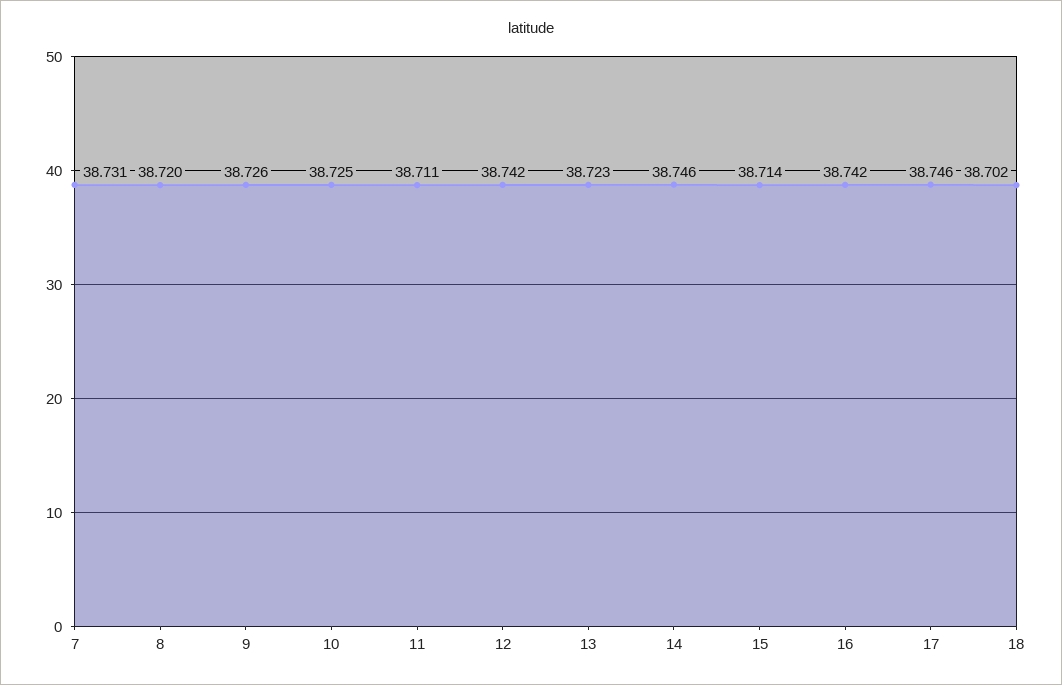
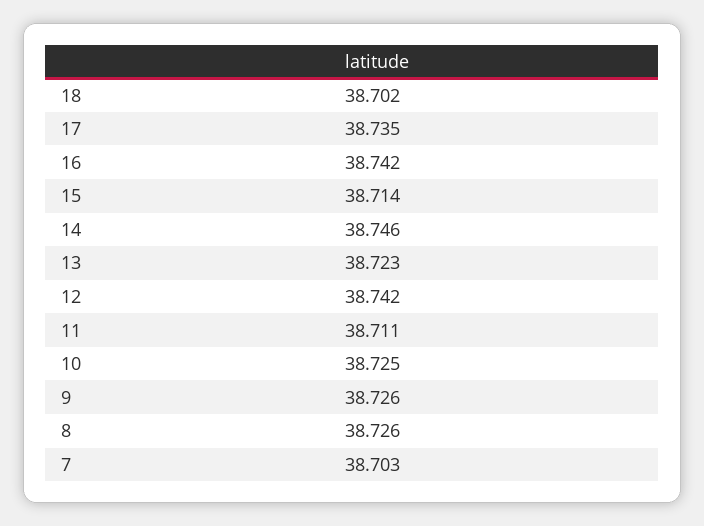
7: 38.731 -> 38.703
8: 38.72 -> 38.726
17: 38.746 -> 38.735

